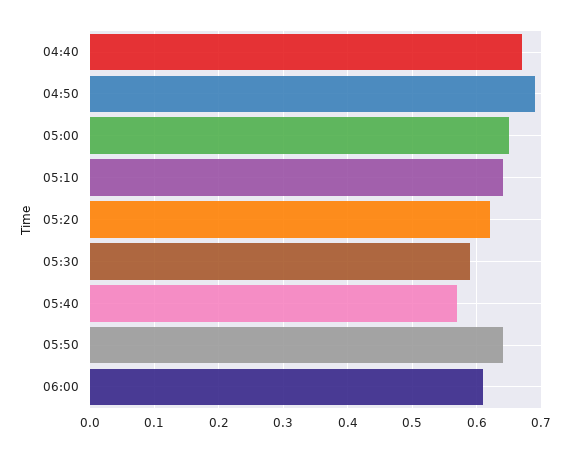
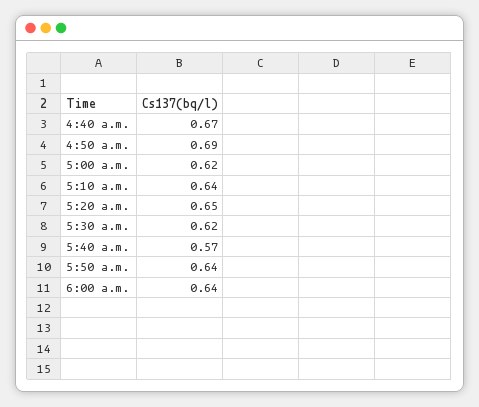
05:00: 0.65 -> 0.62
05:20: 0.62 -> 0.65
05:30: 0.59 -> 0.62
06:00: 0.61 -> 0.64

